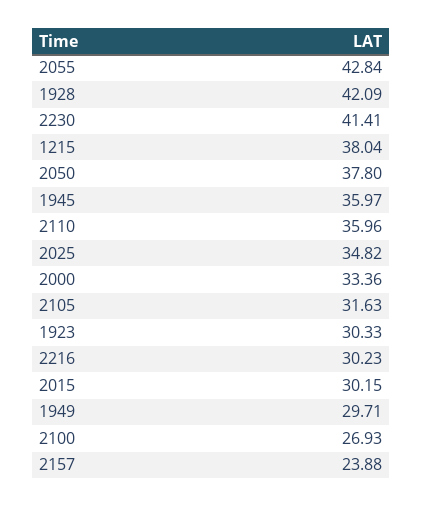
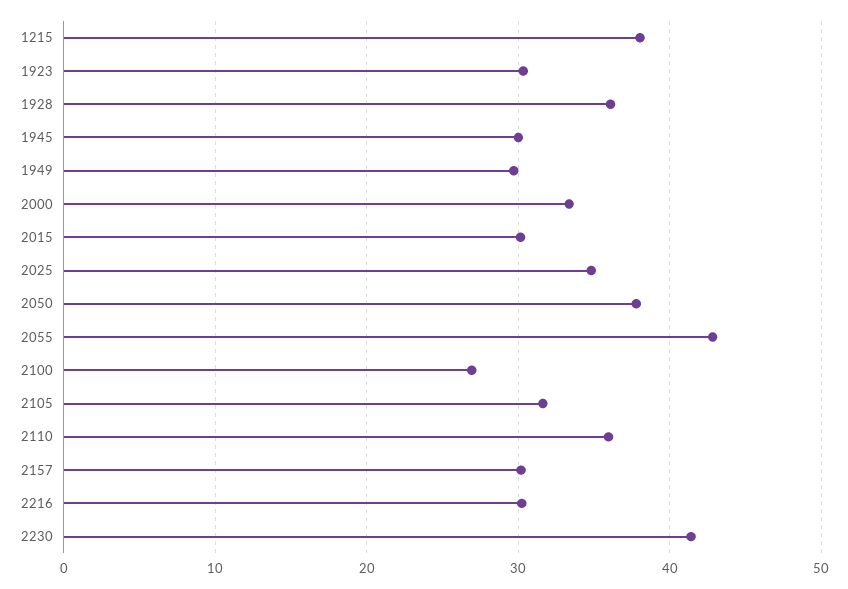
1928: 42.09 -> 36
1945: 35.97 -> 30
2157: 23.88 -> 30

